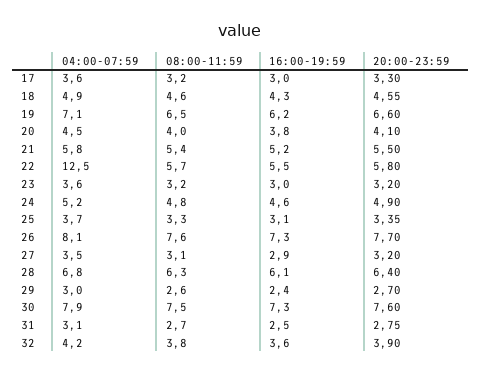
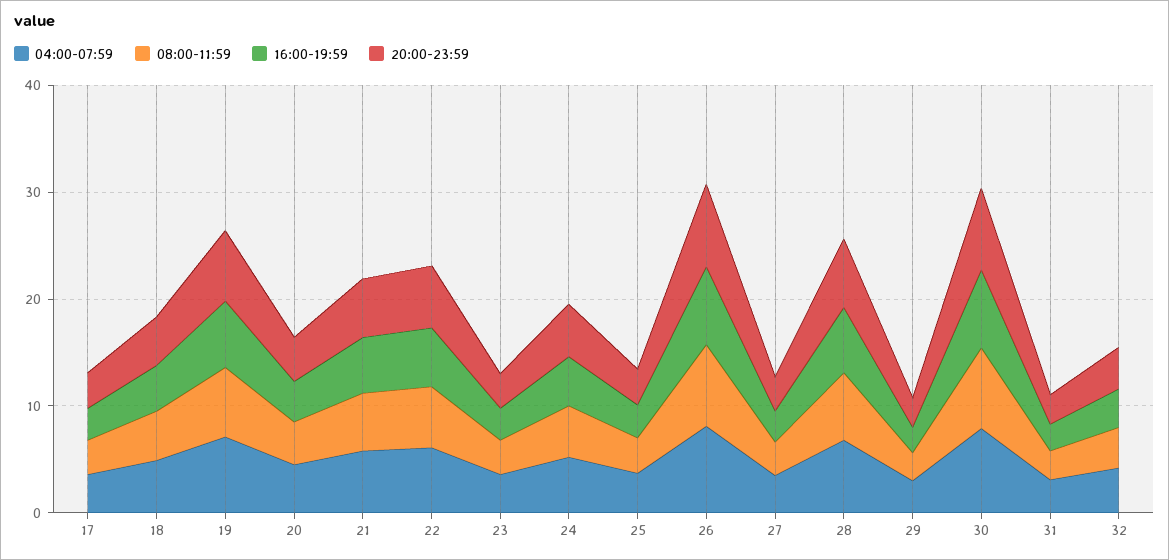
04:00-07:59, 22: 12.5 -> 6

